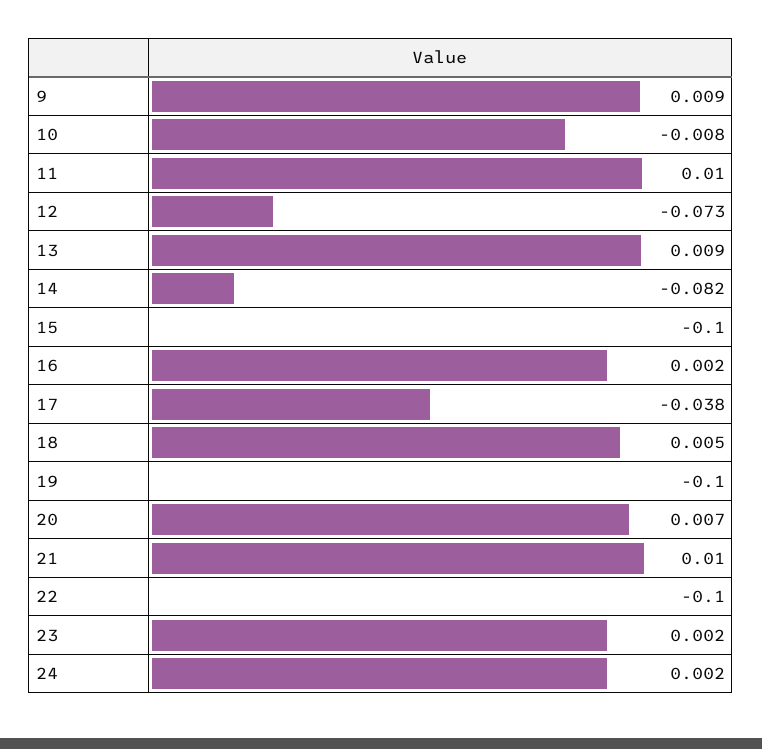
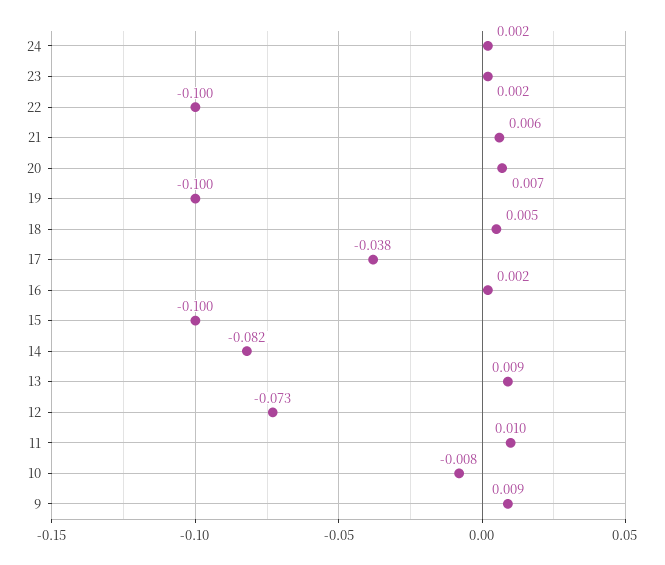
21: 0.01 -> 0.006

